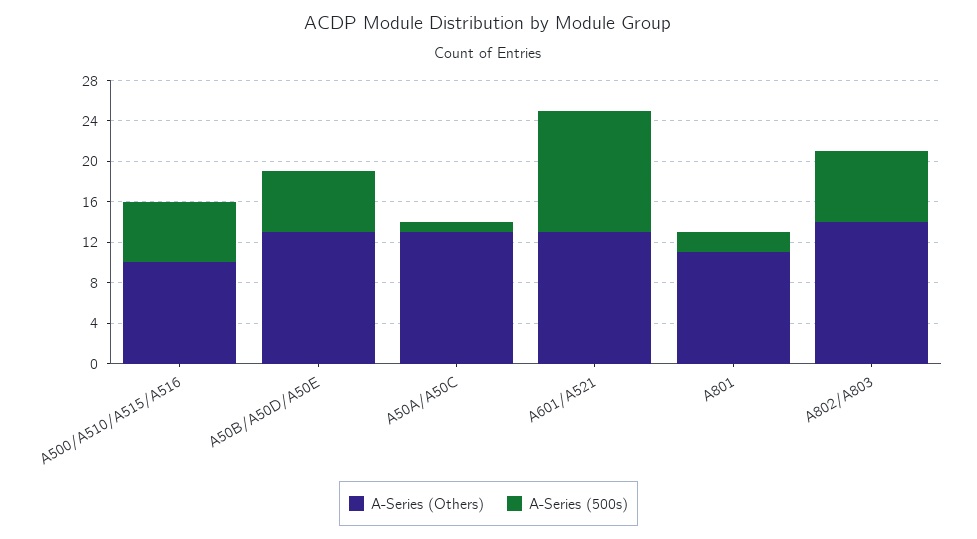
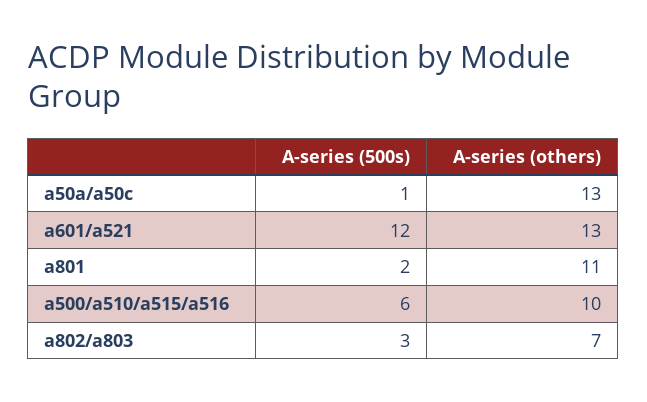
A-Series (Others), A50B/A50D/A50E: 13 -> none
A-Series (500s), A50B/A50D/A50E: 6 -> none
A-Series (Others), A802/A803: 14 -> 7
A-Series (500s), A802/A803: 7 -> 3

